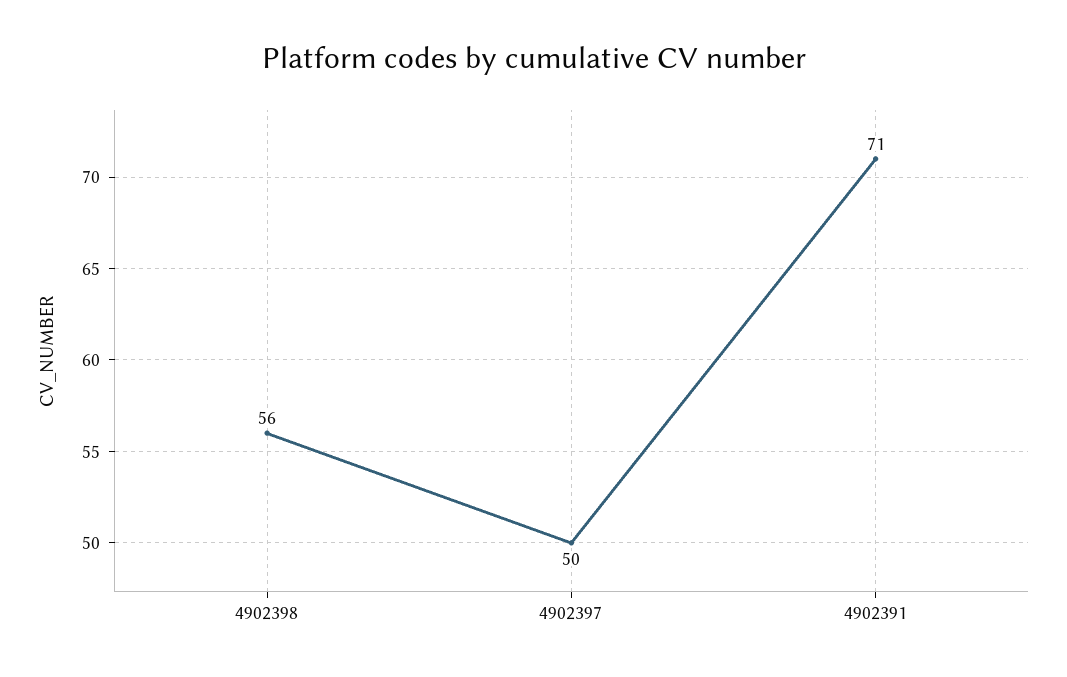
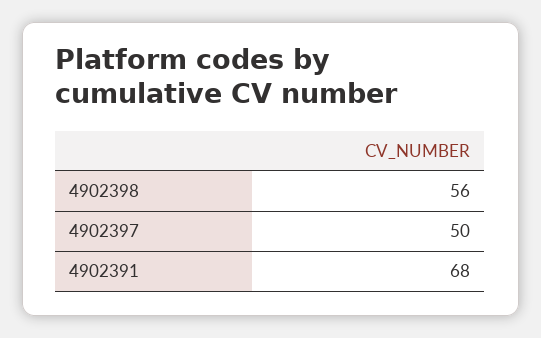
4902391: 71 -> 68

